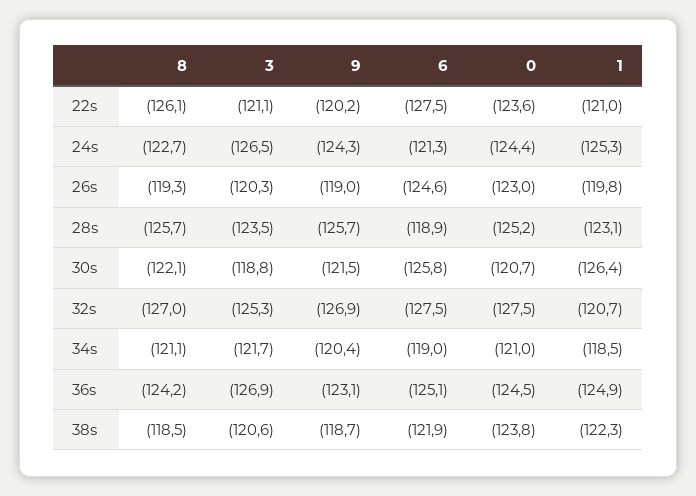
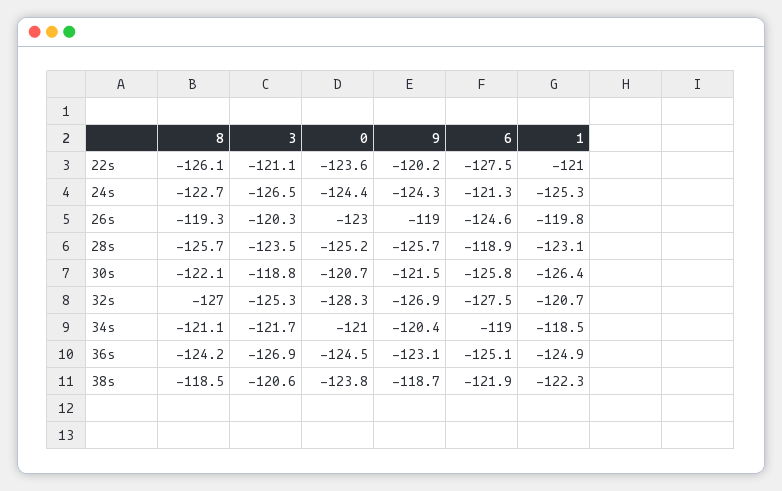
0, 32s: -127.5 -> -128.3

